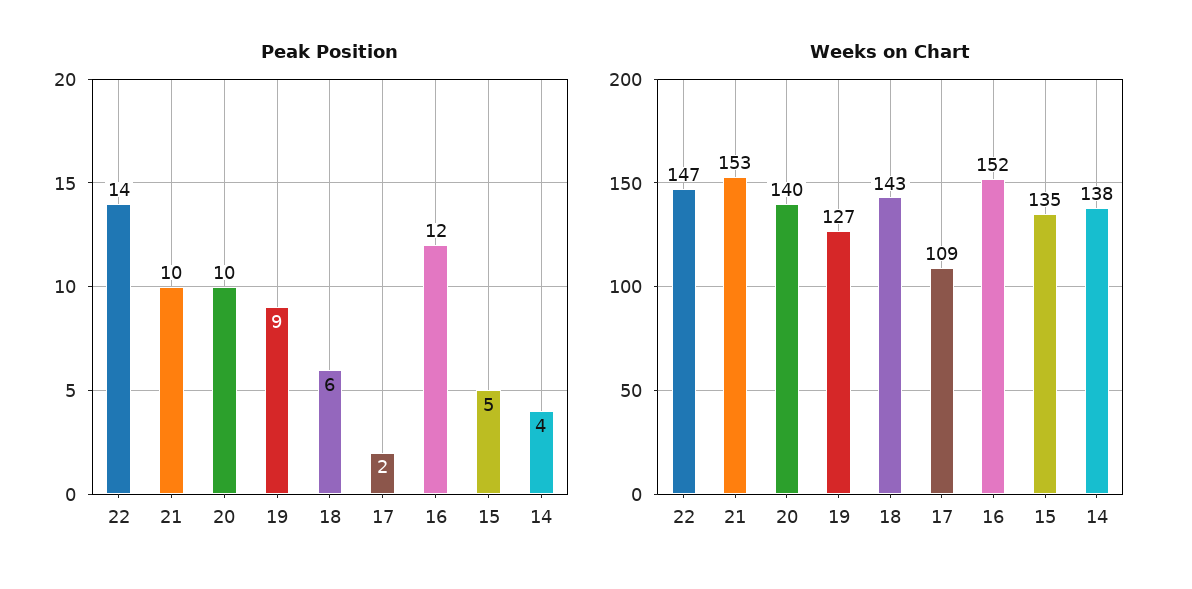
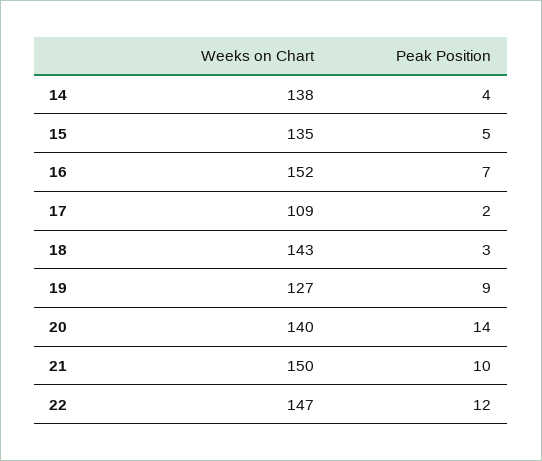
Peak Position, 22: 14 -> 12
Peak Position, 20: 10 -> 14
Peak Position, 18: 6 -> 3
Peak Position, 16: 12 -> 7
Weeks on Chart, 21: 153 -> 150

